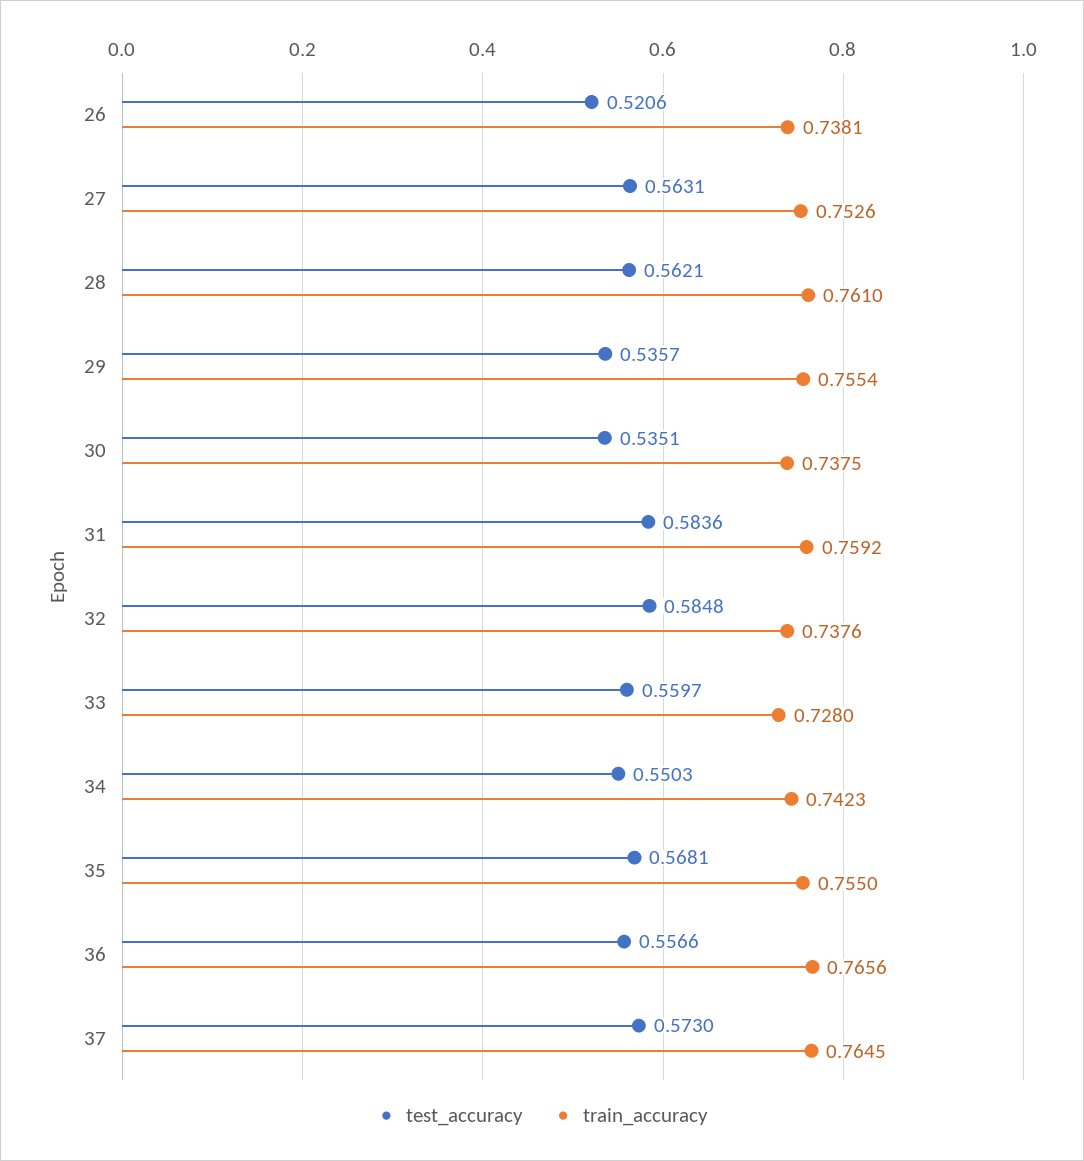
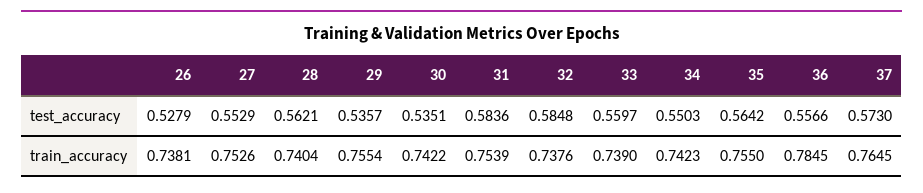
test_accuracy, 26: 0.5206 -> 0.5279
test_accuracy, 27: 0.5631 -> 0.5529
train_accuracy, 28: 0.761 -> 0.7404
train_accuracy, 30: 0.7375 -> 0.7422
train_accuracy, 31: 0.7592 -> 0.7539
train_accuracy, 33: 0.728 -> 0.739
test_accuracy, 35: 0.5681 -> 0.5642
train_accuracy, 36: 0.7656 -> 0.7845

